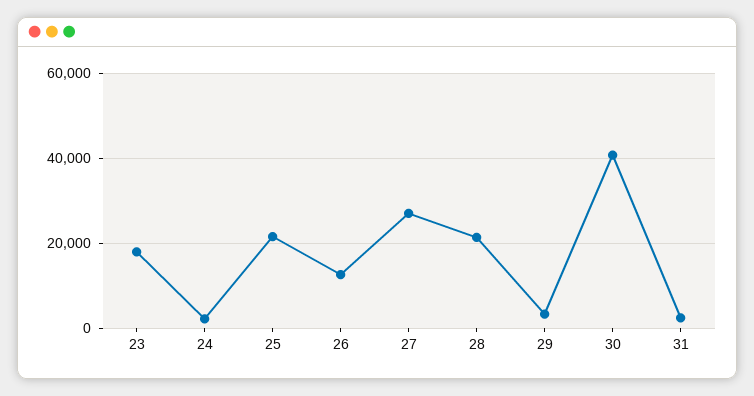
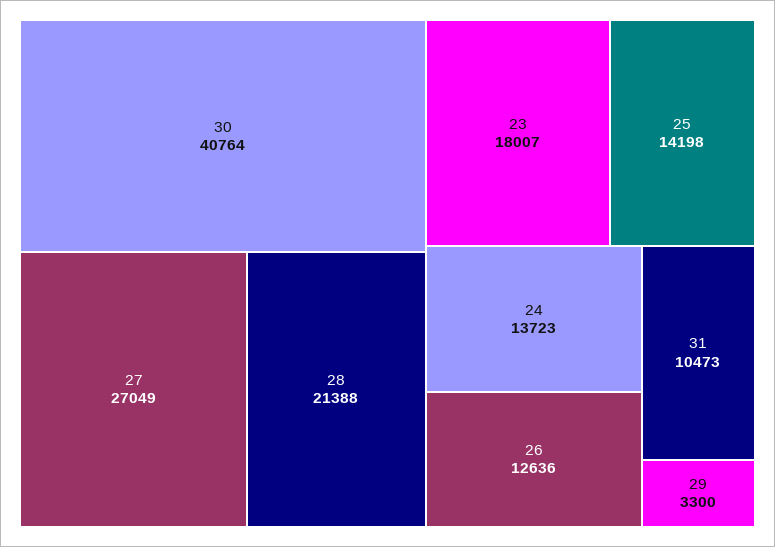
24: 2000 -> 13723
25: 22000 -> 14198
31: 2000 -> 10473

